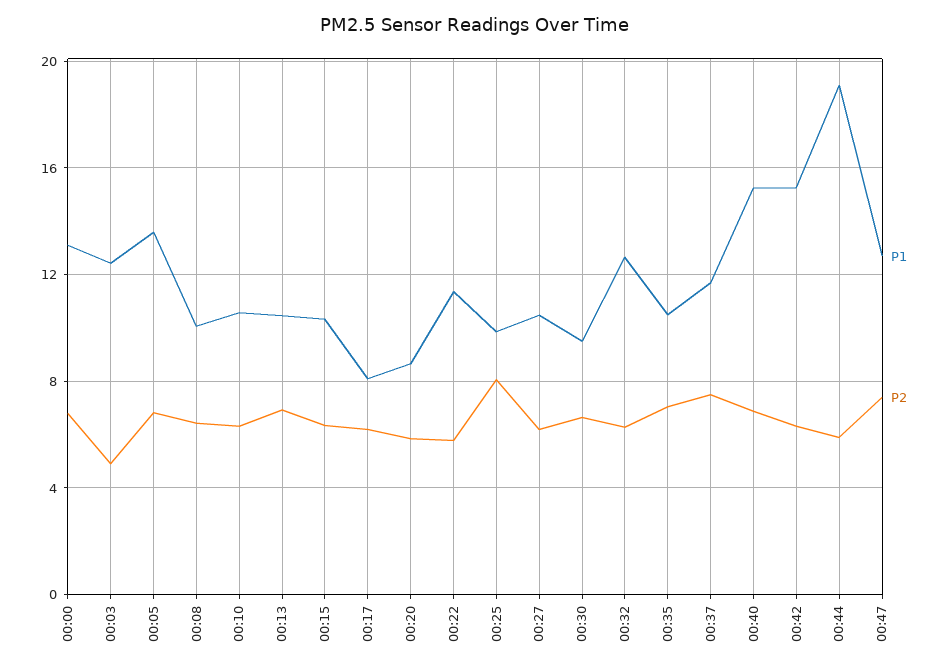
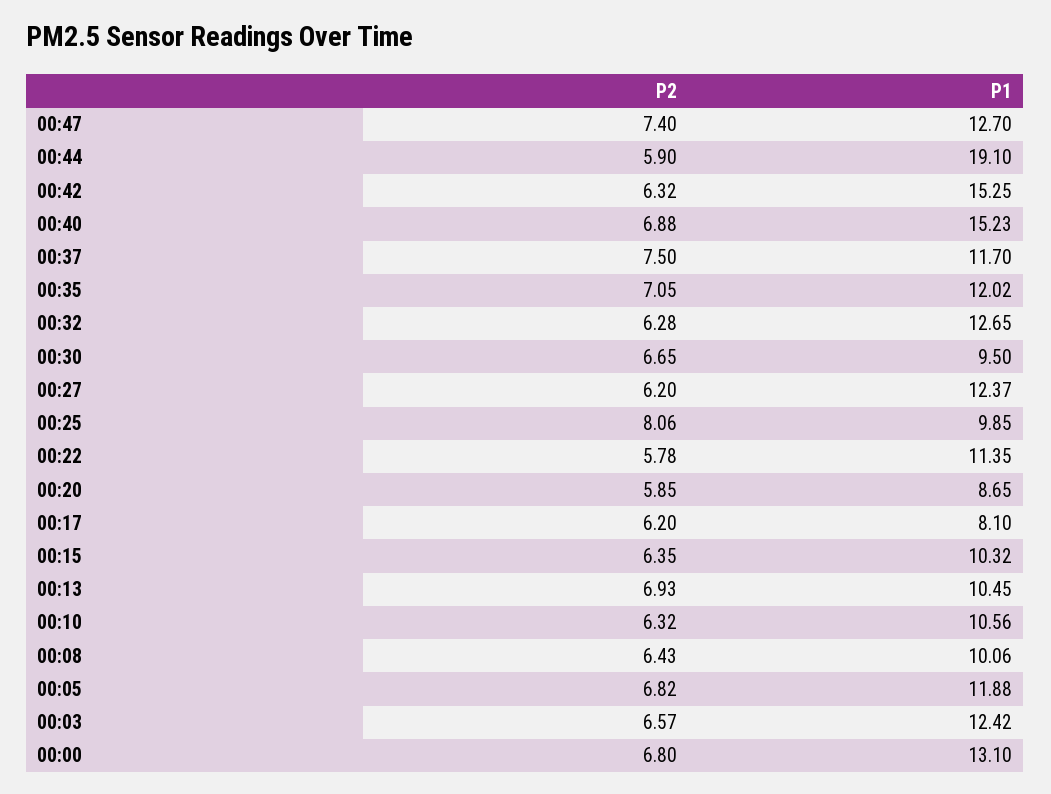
P2, 00:03: 5 -> 6.57
P1, 00:05: 13.5 -> 11.88
P1, 00:27: 10.5 -> 12.37
P1, 00:35: 10.5 -> 12.02

